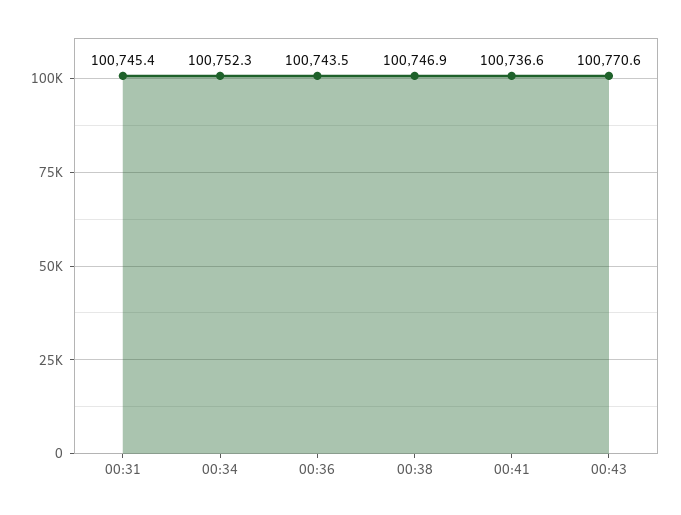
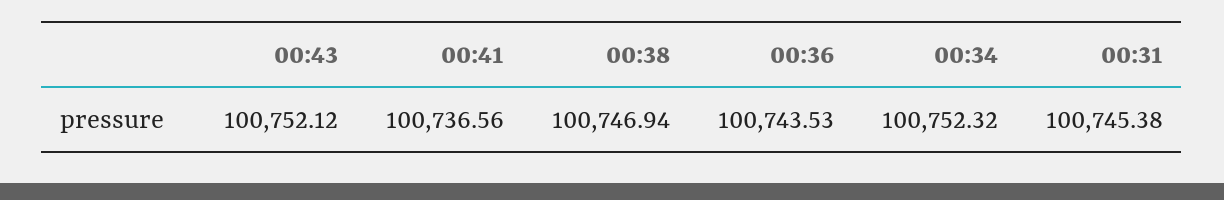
00:43: 100770.6 -> 100752.12

